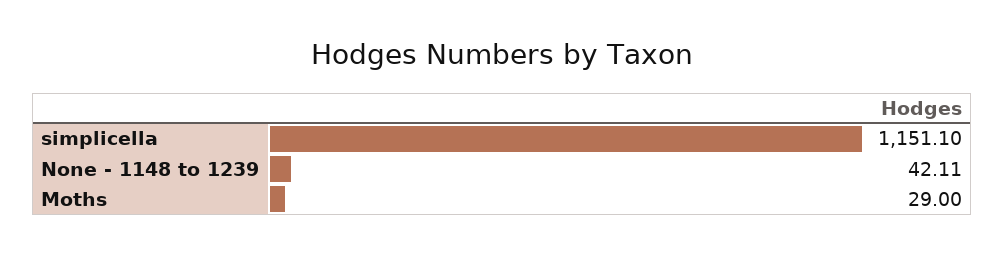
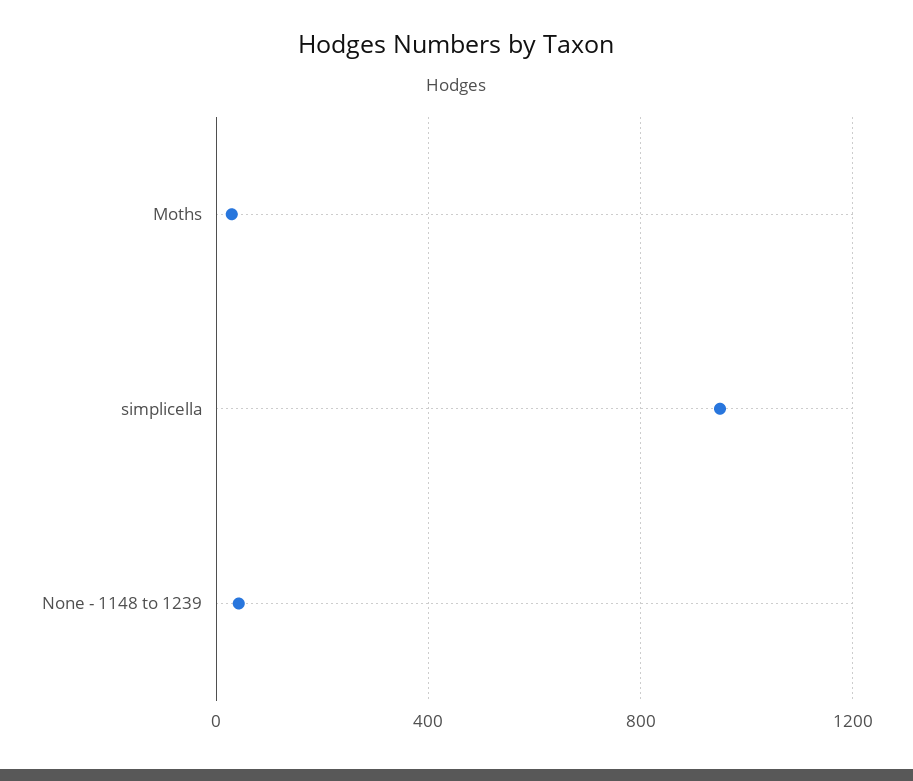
simplicella: 1151.1 -> 950

